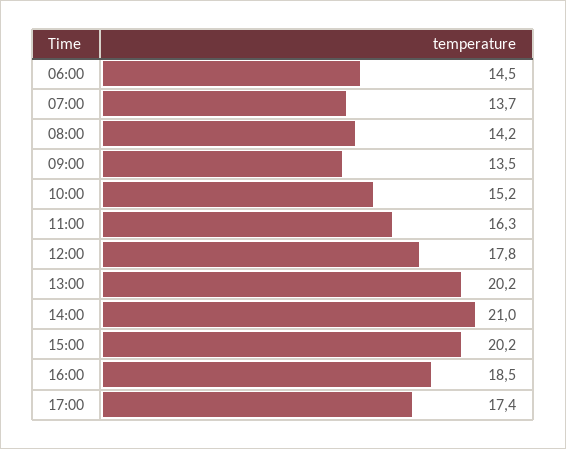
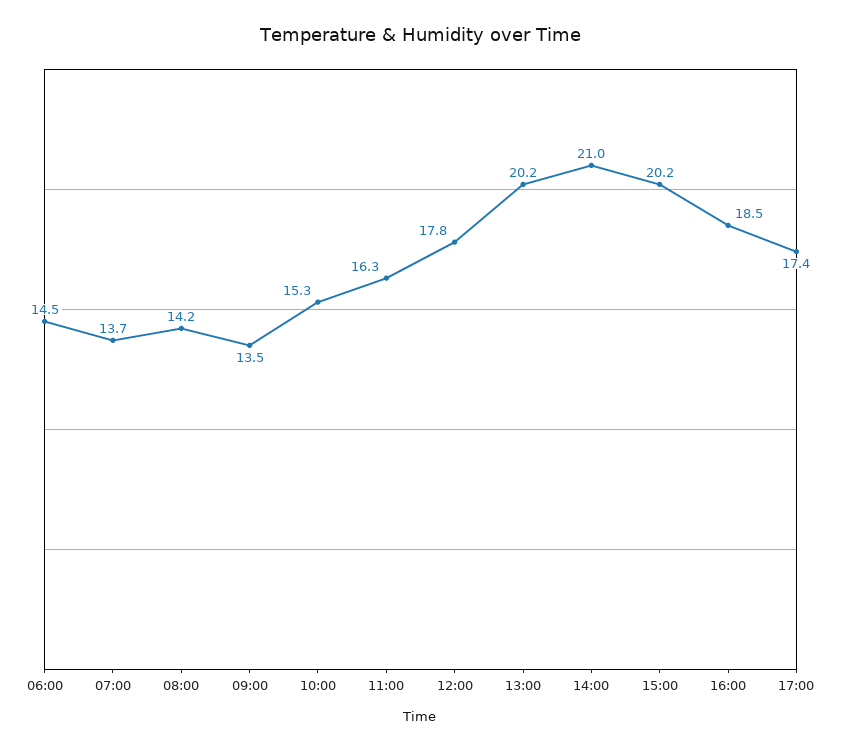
10:00: 15.2 -> 15.3

